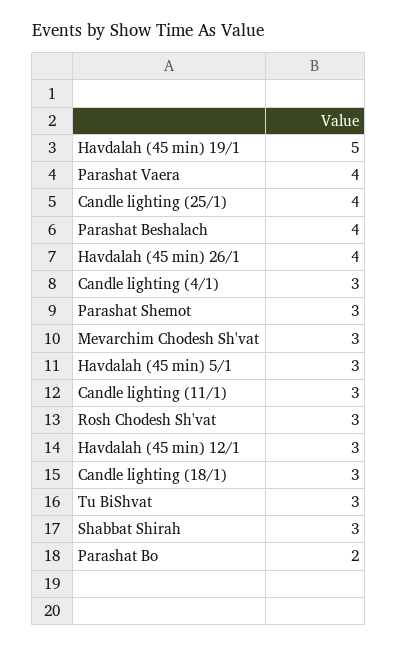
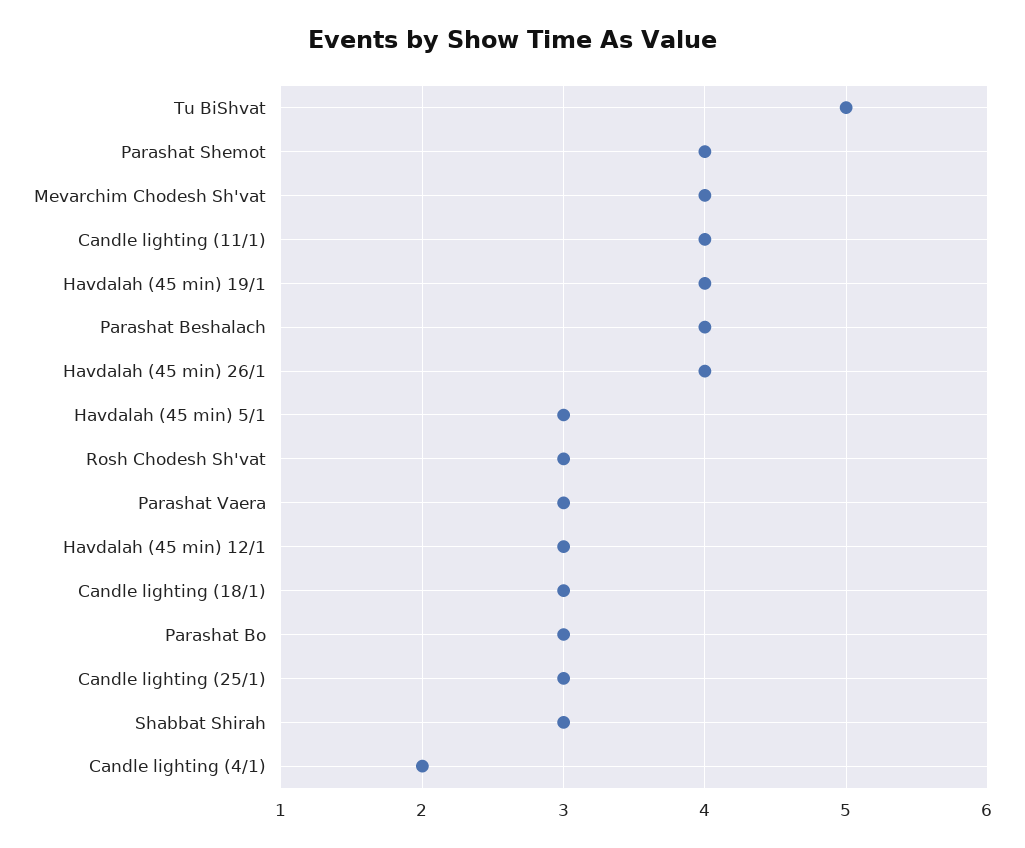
Havdalah (45 min) 19/1: 5 -> 4
Parashat Vaera: 4 -> 3
Candle lighting (25/1): 4 -> 3
Candle lighting (4/1): 3 -> 2
Parashat Shemot: 3 -> 4
Mevarchim Chodesh Sh'vat: 3 -> 4
Candle lighting (11/1): 3 -> 4
Tu BiShvat: 3 -> 5
Parashat Bo: 2 -> 3

